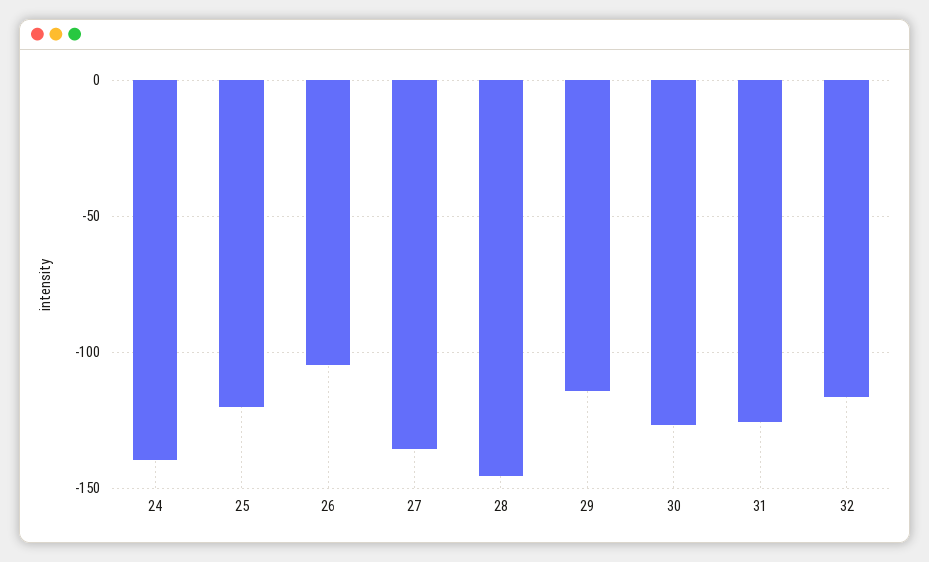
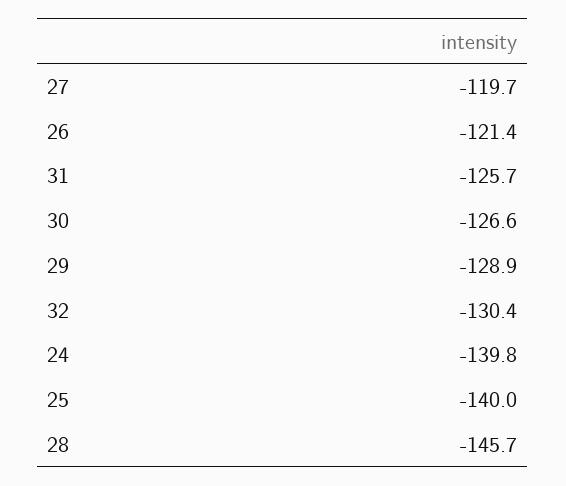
25: -120 -> -140
26: -105 -> -121.4
27: -135 -> -119.7
29: -115 -> -128.9
32: -115 -> -130.4

